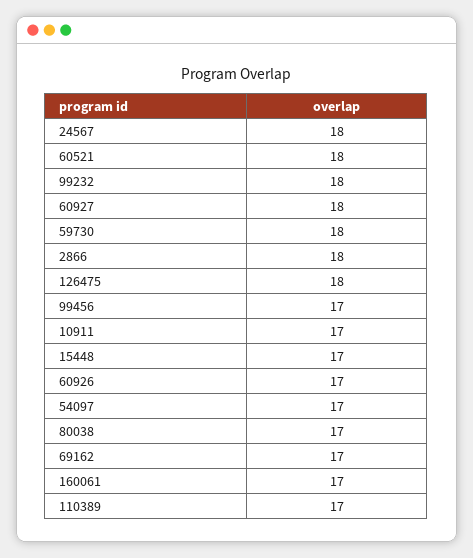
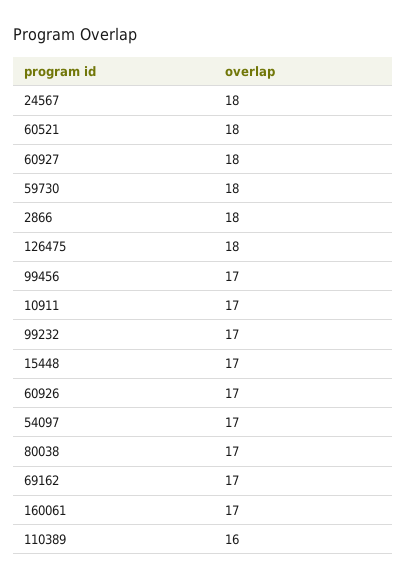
99232: 18 -> 17
110389: 17 -> 16

